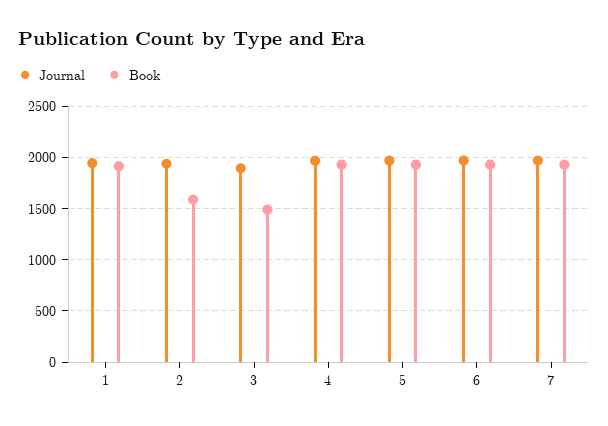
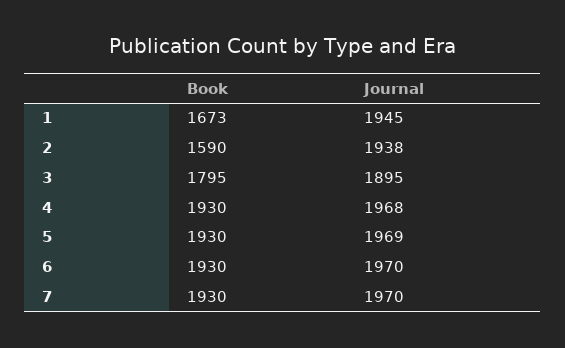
Book, 1: 1900 -> 1673
Book, 3: 1500 -> 1795

